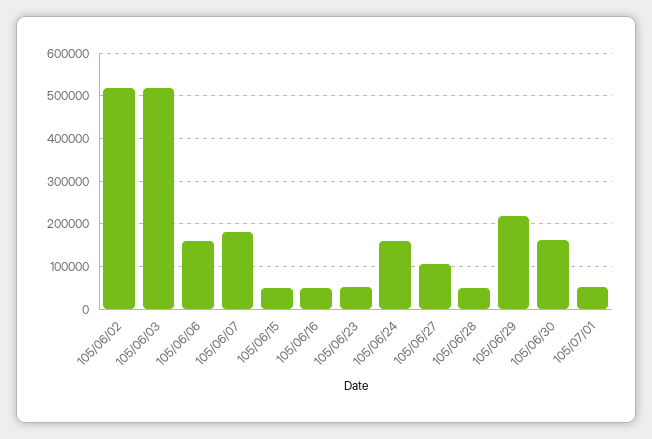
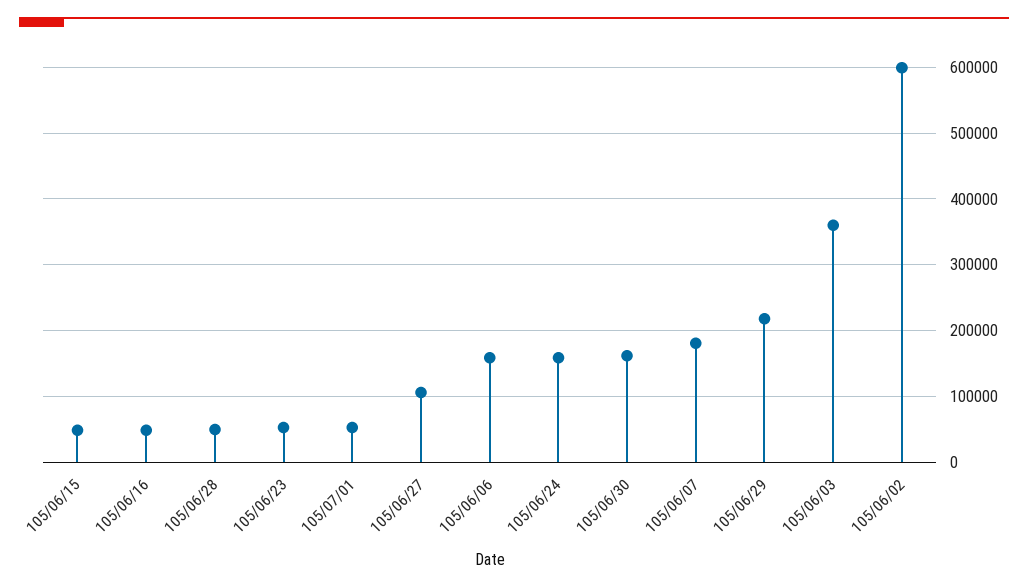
105/06/02: 520000 -> 600000
105/06/03: 520000 -> 360000

